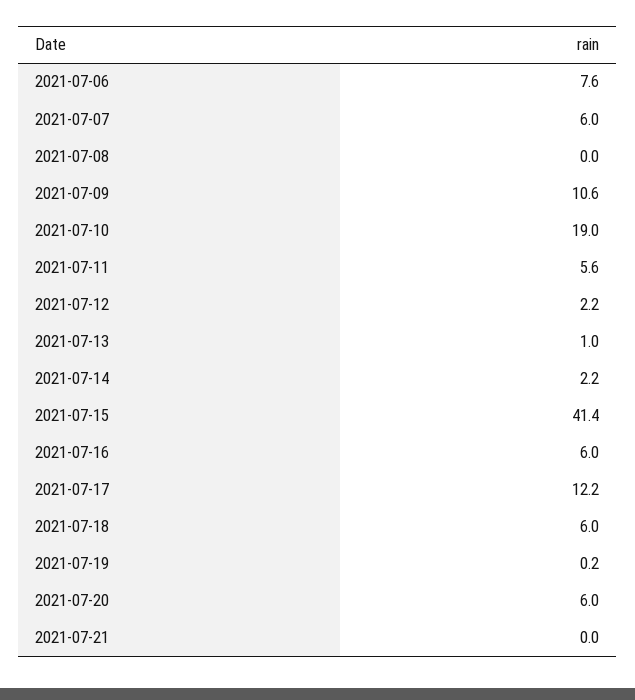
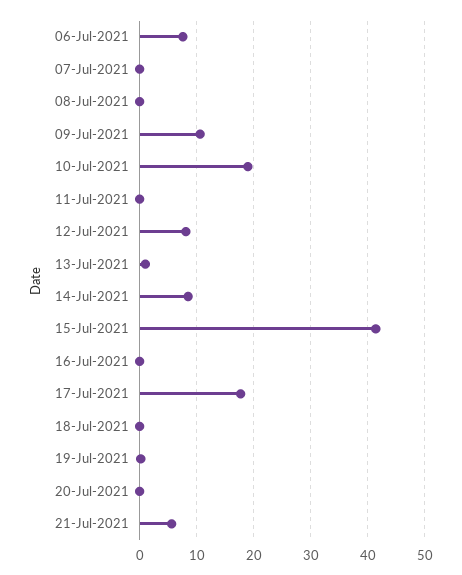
2021-07-07: 6 -> 0
2021-07-11: 5.6 -> 0
2021-07-12: 2.2 -> 8
2021-07-14: 2.2 -> 8
2021-07-16: 6 -> 0
2021-07-17: 12.2 -> 18
2021-07-18: 6 -> 0
2021-07-20: 6 -> 0
2021-07-21: 0 -> 6

